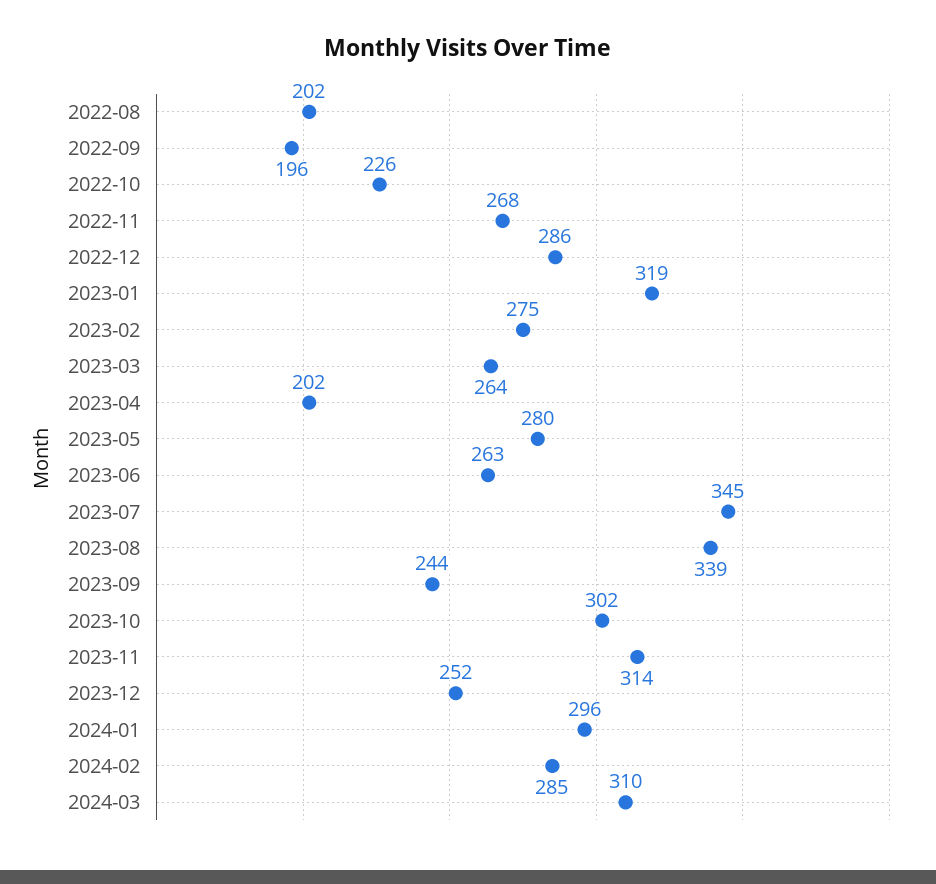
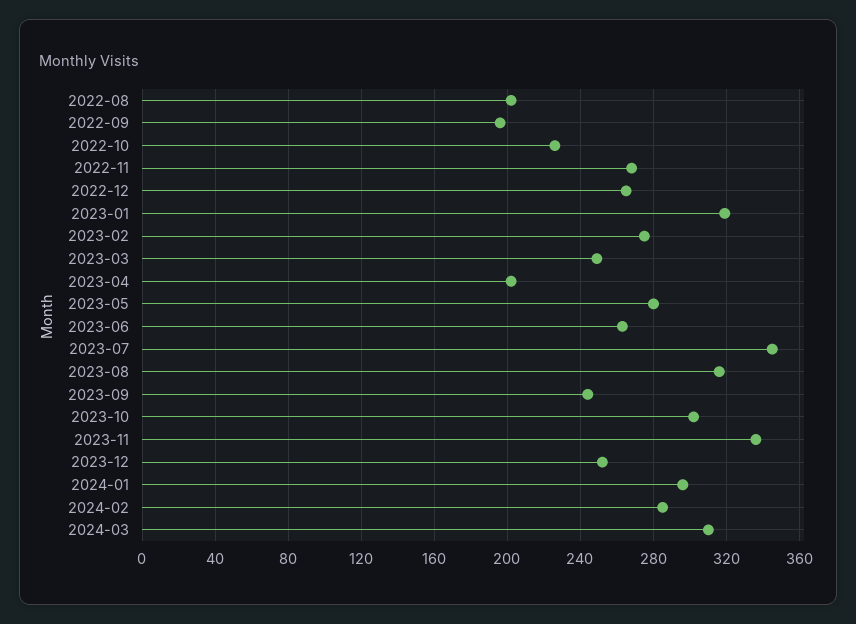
2022-12: 286 -> 265
2023-03: 264 -> 250
2023-08: 339 -> 315
2023-11: 314 -> 335

